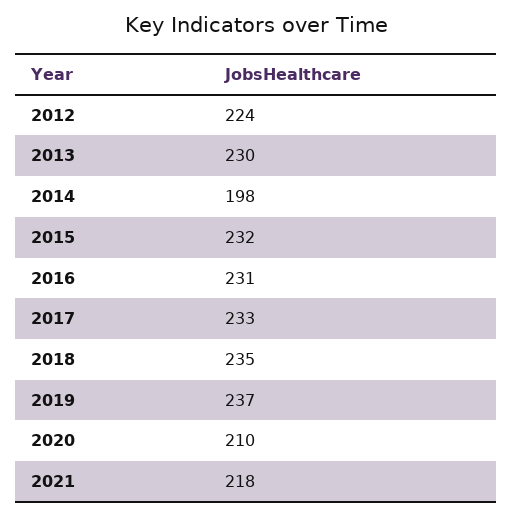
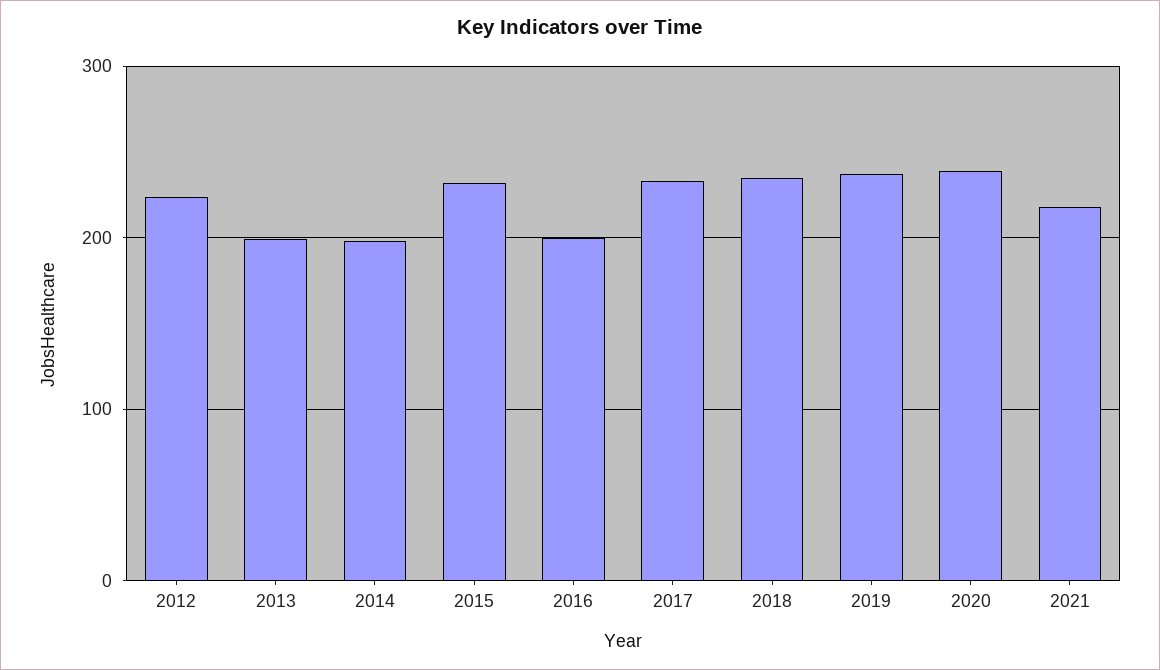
2013: 230 -> 200
2016: 231 -> 200
2020: 210 -> 240

